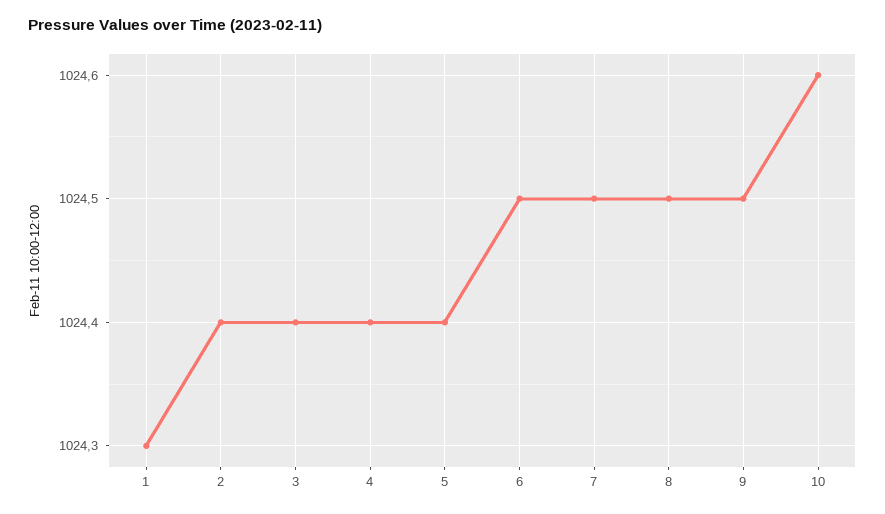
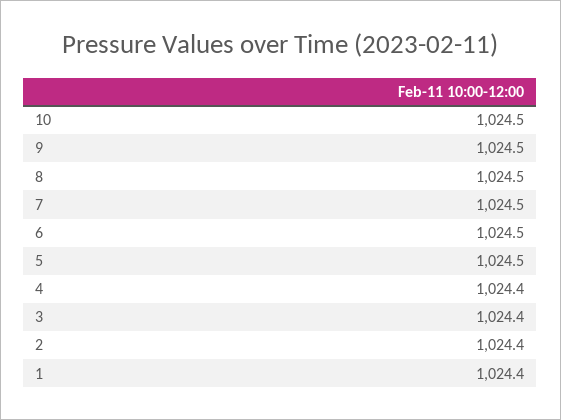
1: 1024.3 -> 1024.4
5: 1024.4 -> 1024.5
10: 1024.6 -> 1024.5

